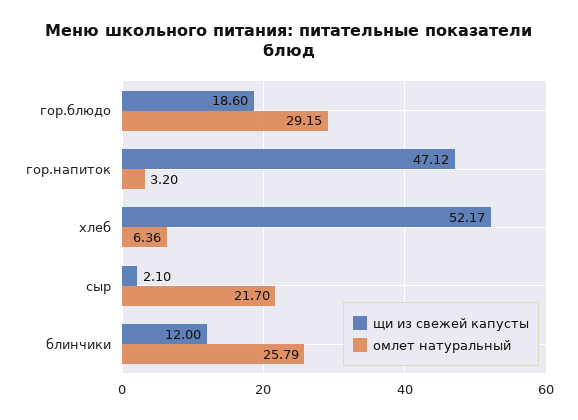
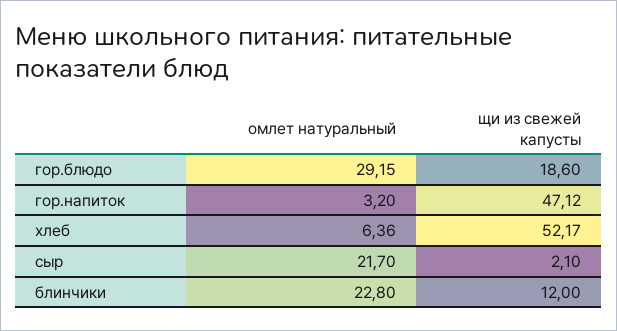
омлет натуральный, блинчики: 25.79 -> 22.8

